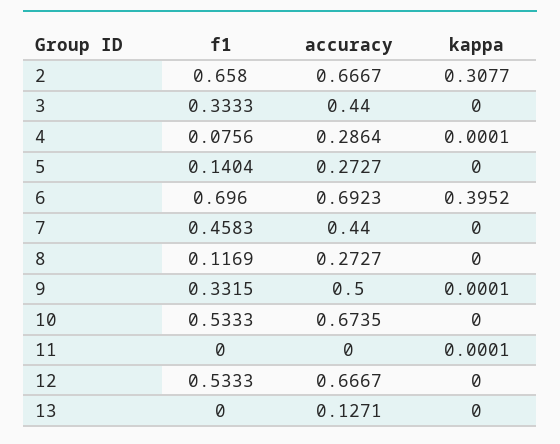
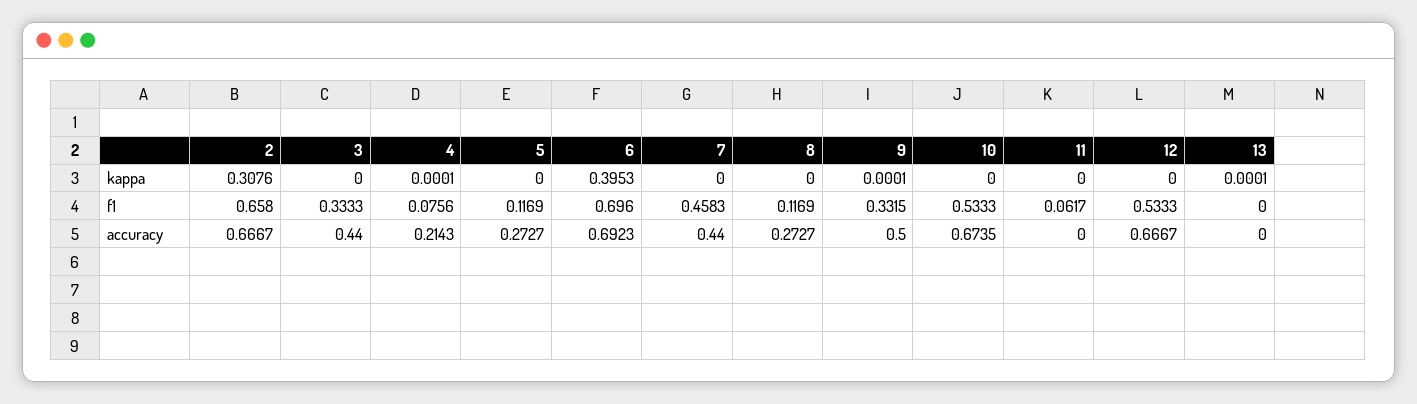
kappa, 2: 0.3077 -> 0.3076
accuracy, 4: 0.2864 -> 0.2143
f1, 5: 0.1404 -> 0.1169
kappa, 6: 0.3952 -> 0.3953
f1, 11: 0 -> 0.0617
kappa, 11: 0.0001 -> 0
accuracy, 13: 0.1271 -> 0
kappa, 13: 0 -> 0.0001

